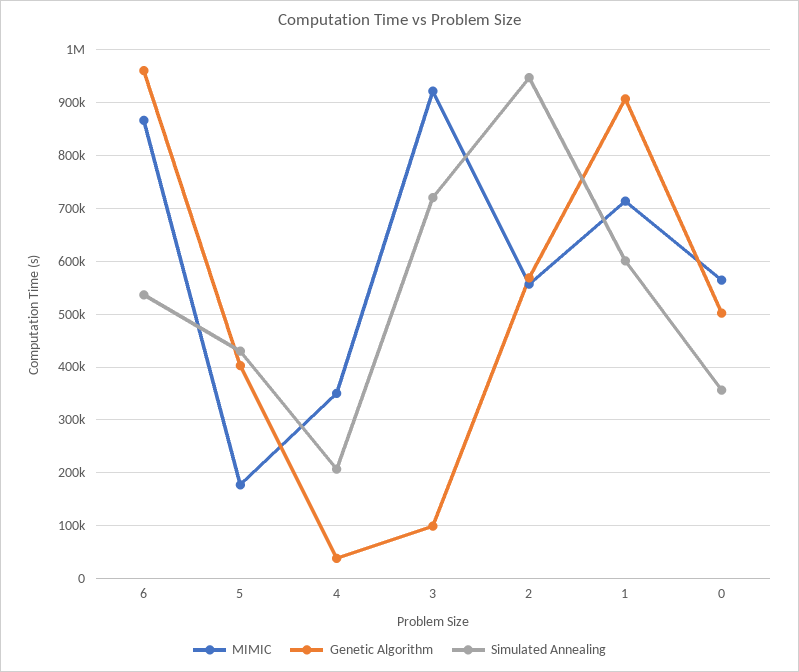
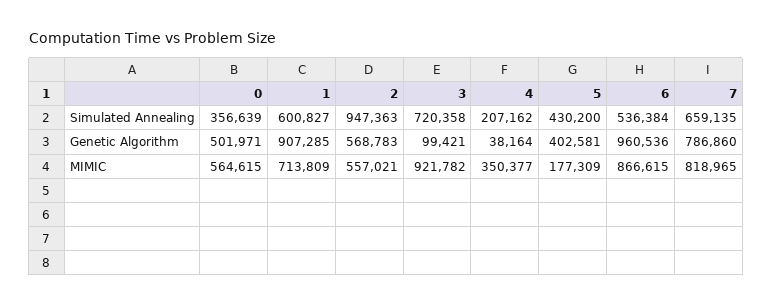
Simulated Annealing, 7: none -> 659135
Genetic Algorithm, 7: none -> 786860
MIMIC, 7: none -> 818965

